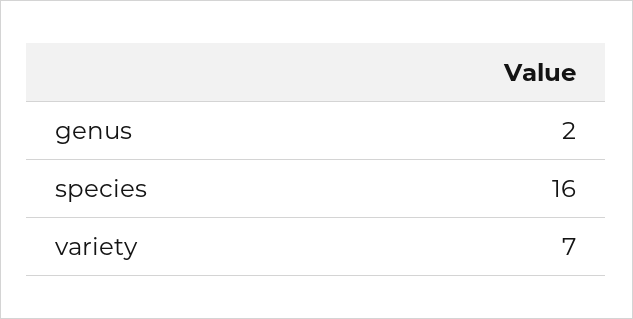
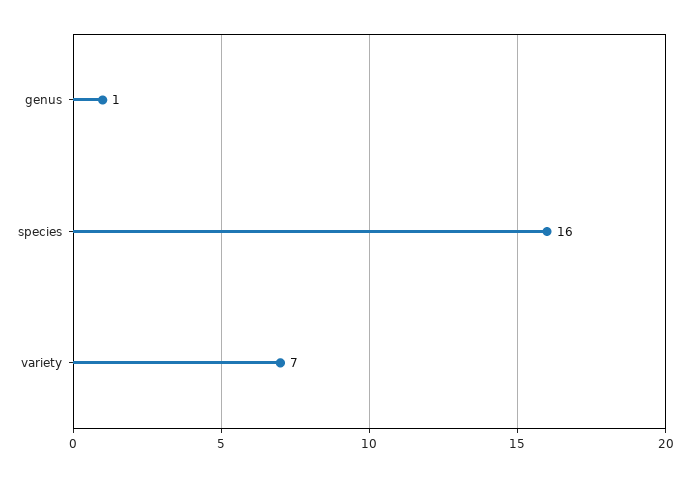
genus: 2 -> 1

